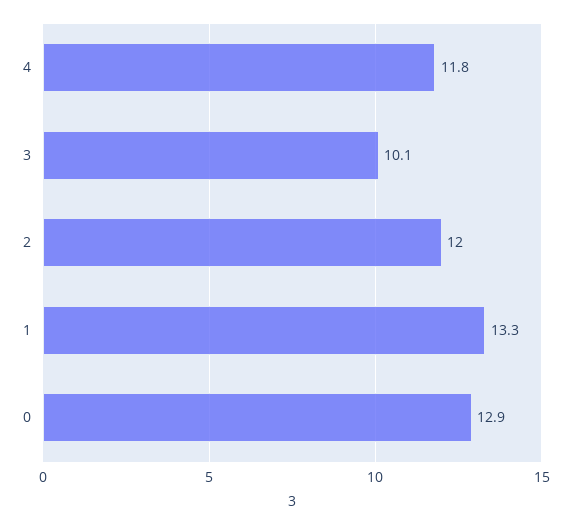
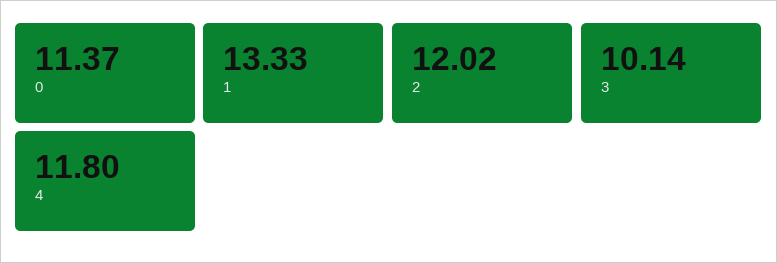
0: 12.9 -> 11.37

